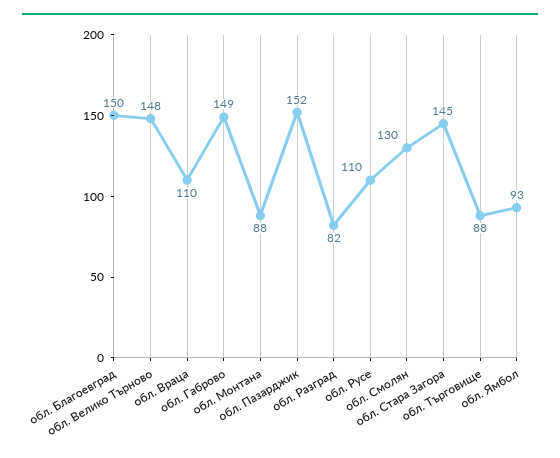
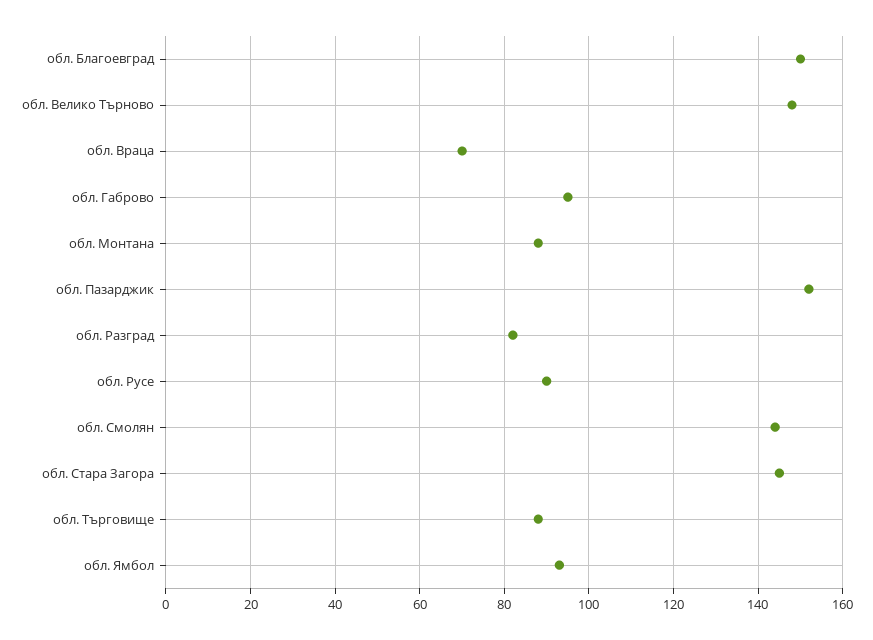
обл. Враца: 110 -> 70
обл. Габрово: 149 -> 95
обл. Русе: 110 -> 90
обл. Смолян: 130 -> 145

